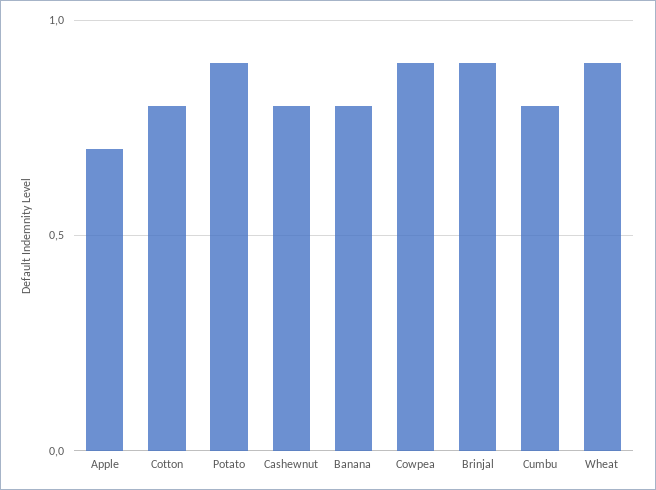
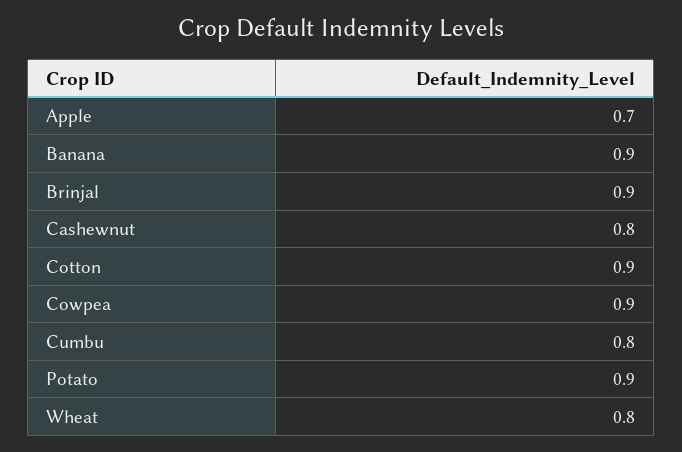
Cotton: 0.8 -> 0.9
Banana: 0.8 -> 0.9
Wheat: 0.9 -> 0.8

